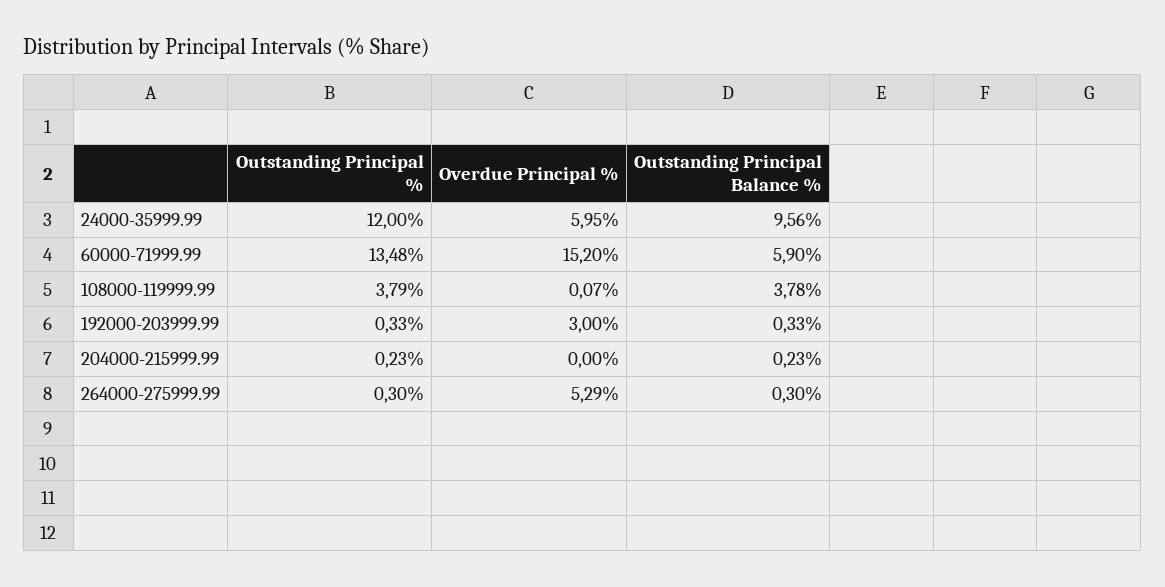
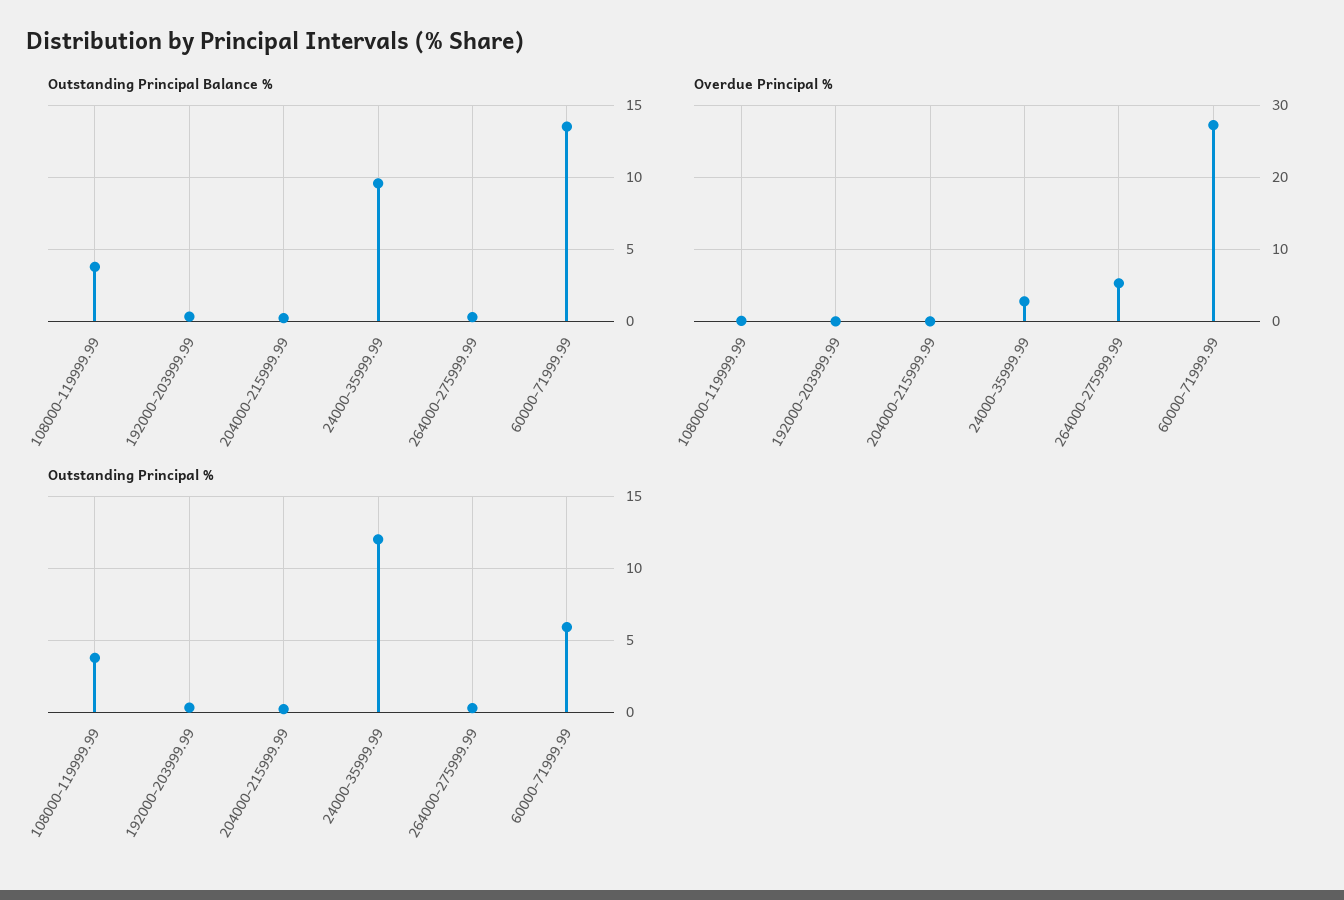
Overdue Principal %, 24000-35999.99: 5.95 -> 3
Outstanding Principal %, 60000-71999.99: 13.48 -> 6
Overdue Principal %, 60000-71999.99: 15.2 -> 27
Outstanding Principal Balance %, 60000-71999.99: 5.9 -> 13.5
Overdue Principal %, 192000-203999.99: 3 -> 0

